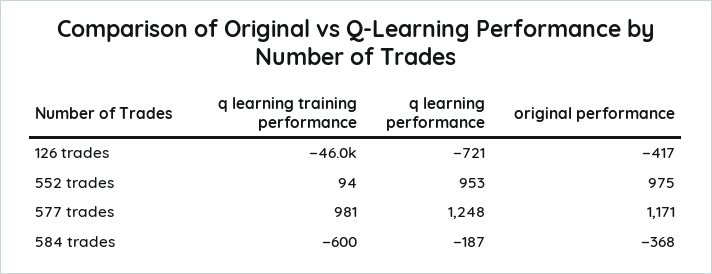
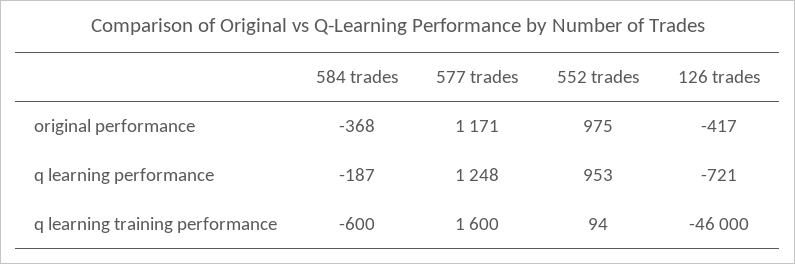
q learning training performance, 577 trades: 981 -> 1600

